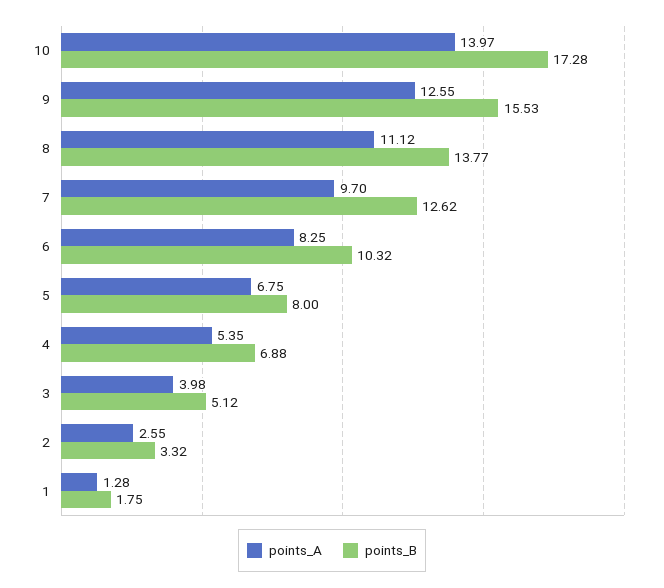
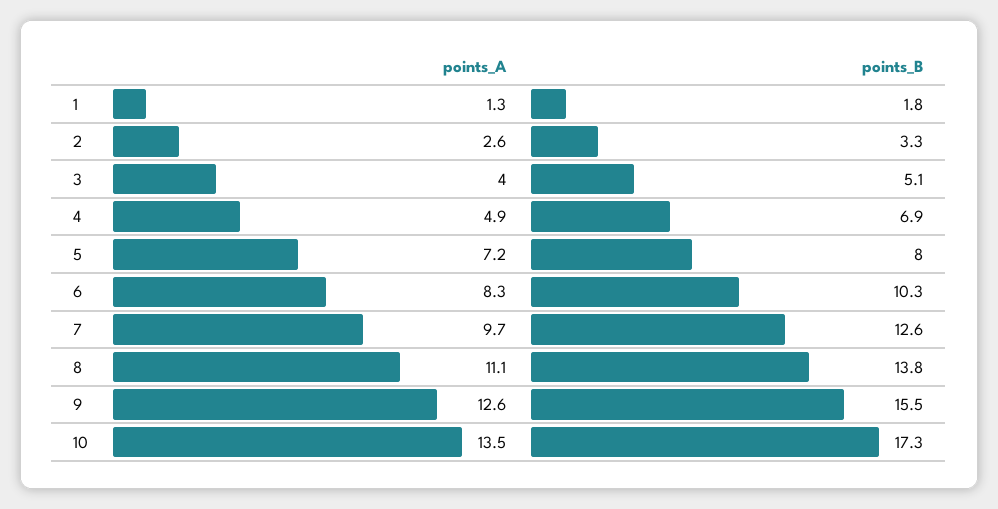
points_A, 10: 13.97 -> 13.5
points_A, 5: 6.75 -> 7.2
points_A, 4: 5.35 -> 4.9

